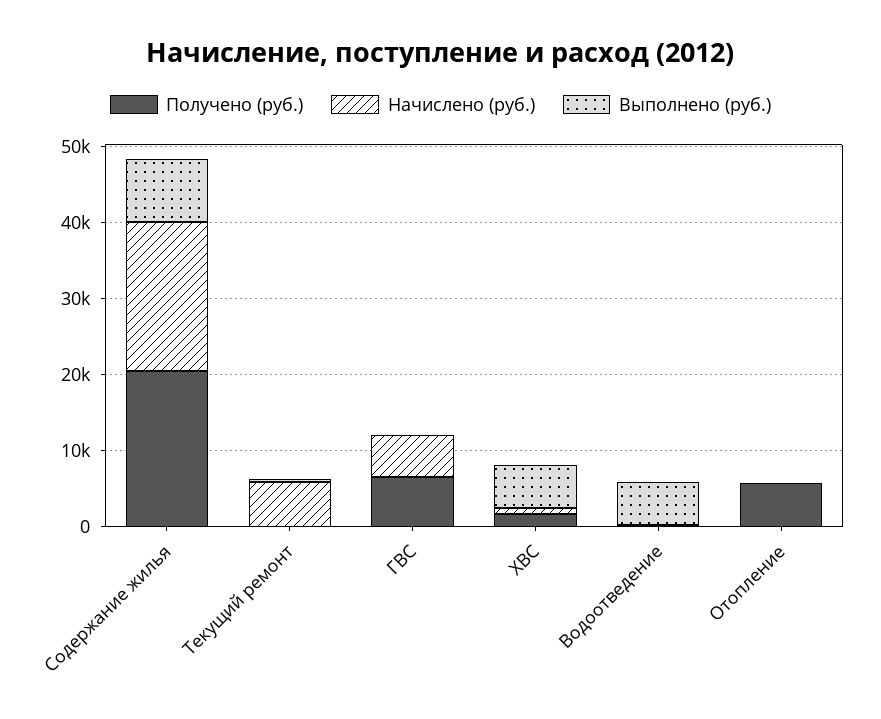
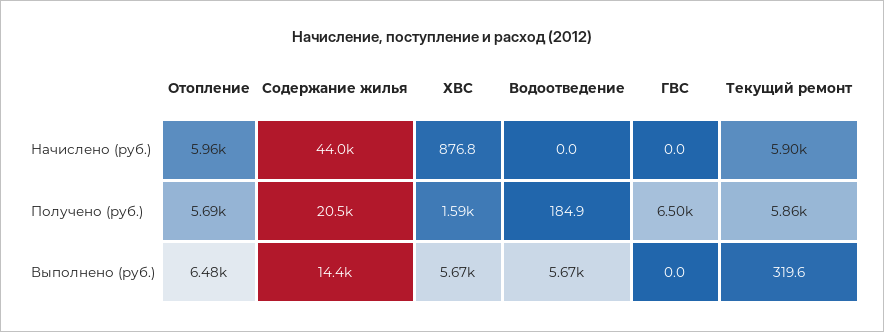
Начислено (руб.), Содержание жилья: 20000 -> 44000
Выполнено (руб.), Содержание жилья: 8000 -> 14400
Получено (руб.), Текущий ремонт: 0 -> 5860
Начислено (руб.), ГВС: 6000 -> 0
Начислено (руб.), Отопление: 0 -> 5960
Выполнено (руб.), Отопление: 0 -> 6480

